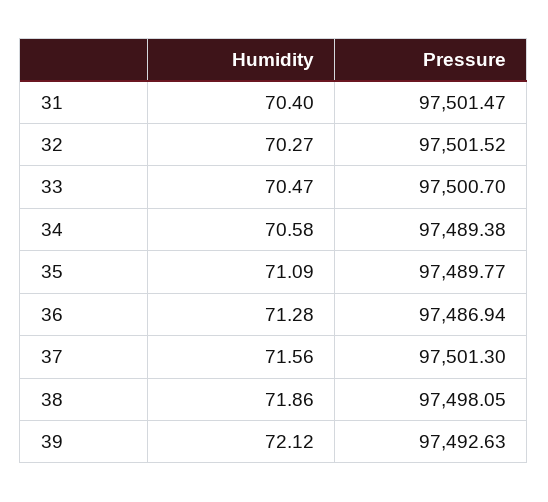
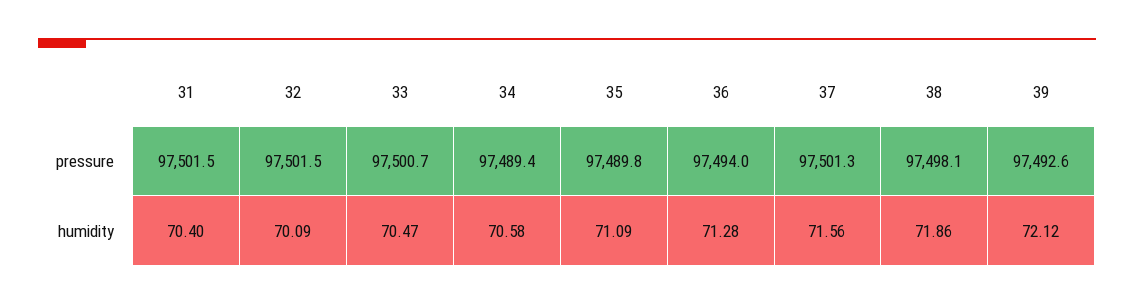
Humidity, 32: 70.27 -> 70.09
Pressure, 36: 97486.94 -> 97494

